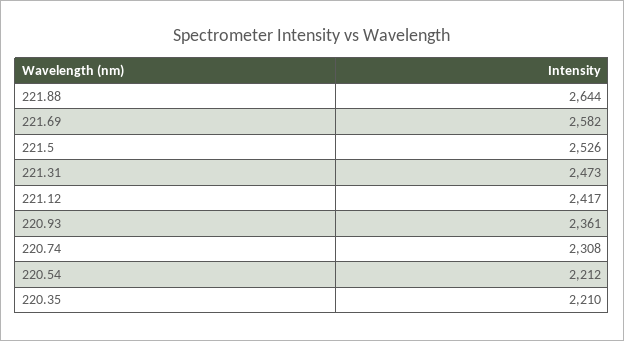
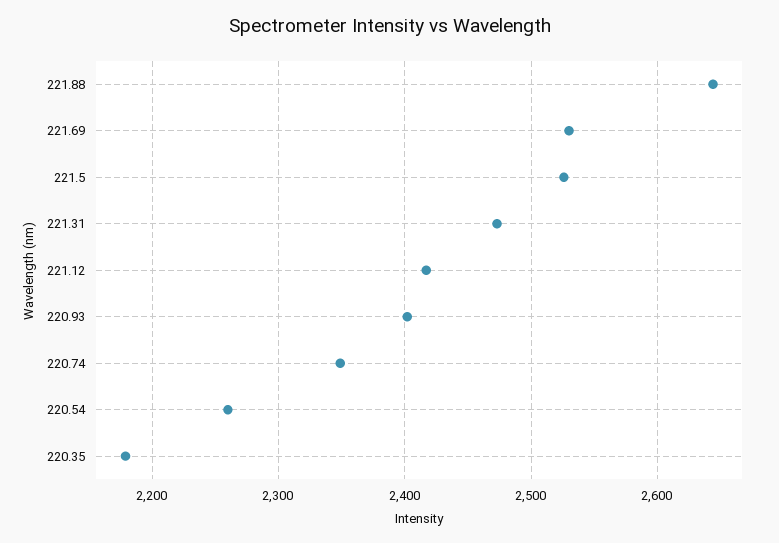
221.69: 2582 -> 2530
220.93: 2361 -> 2400
220.74: 2308 -> 2350
220.54: 2212 -> 2260
220.35: 2210 -> 2180

